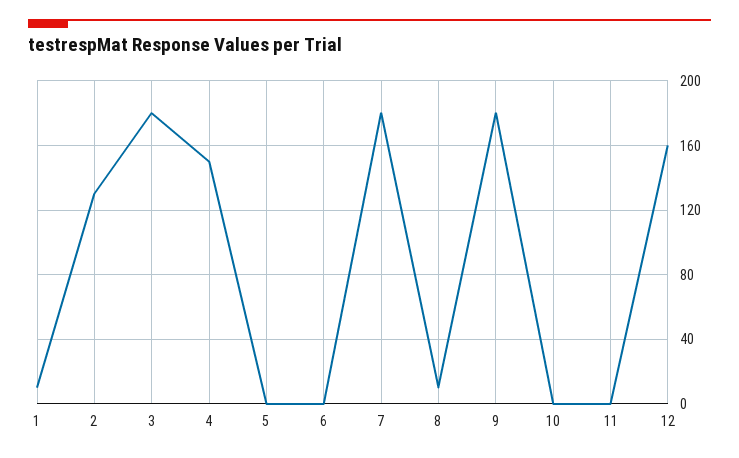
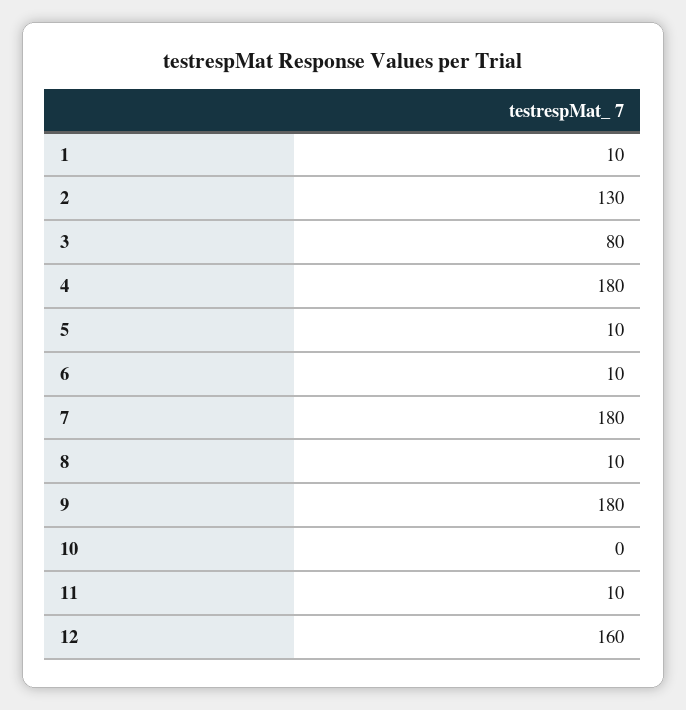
3: 180 -> 80
4: 150 -> 180
5: 0 -> 10
6: 0 -> 10
11: 0 -> 10

